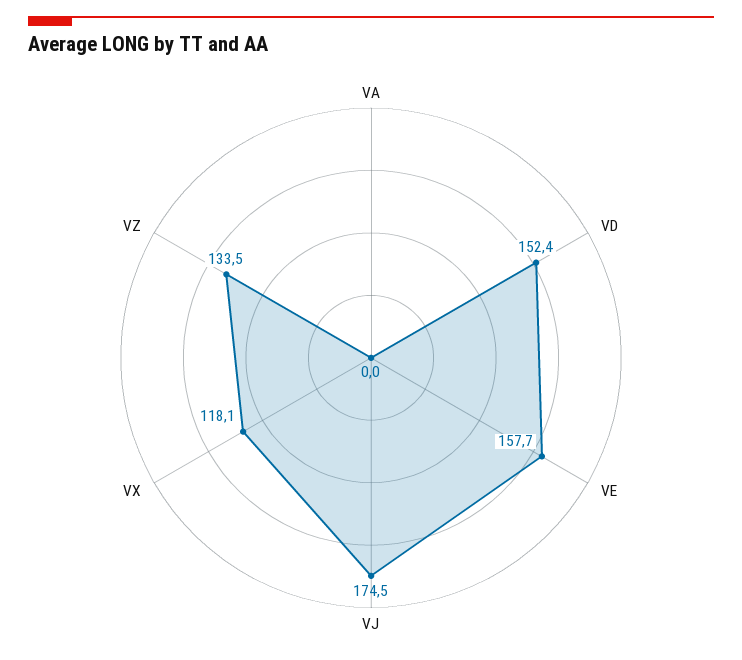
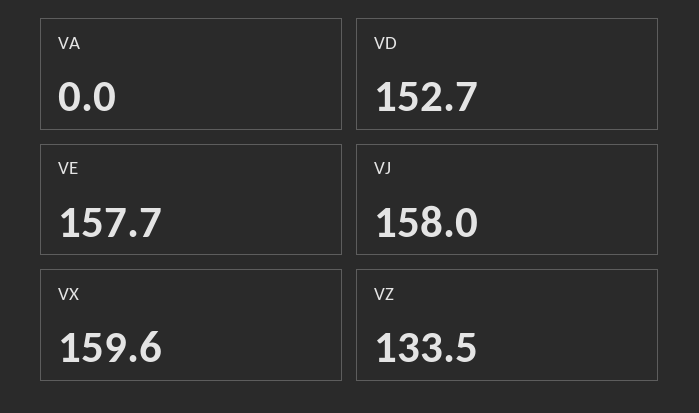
VD: 152.4 -> 152.7
VJ: 174.5 -> 158
VX: 118.1 -> 159.6

